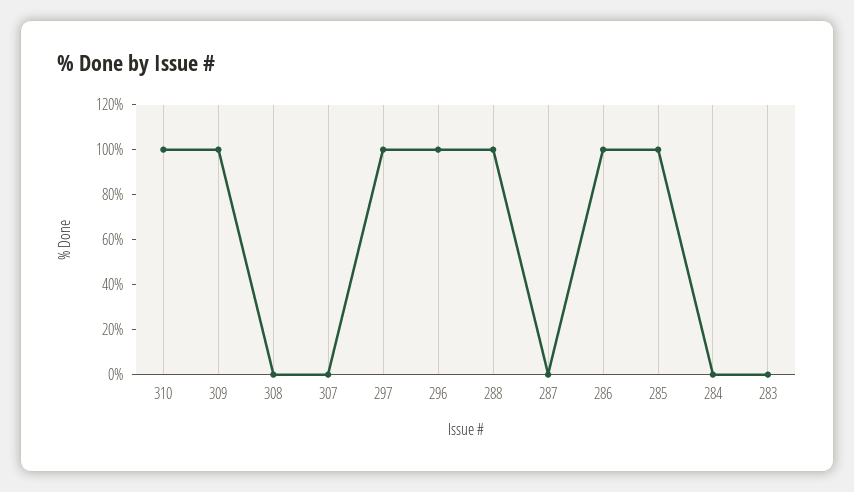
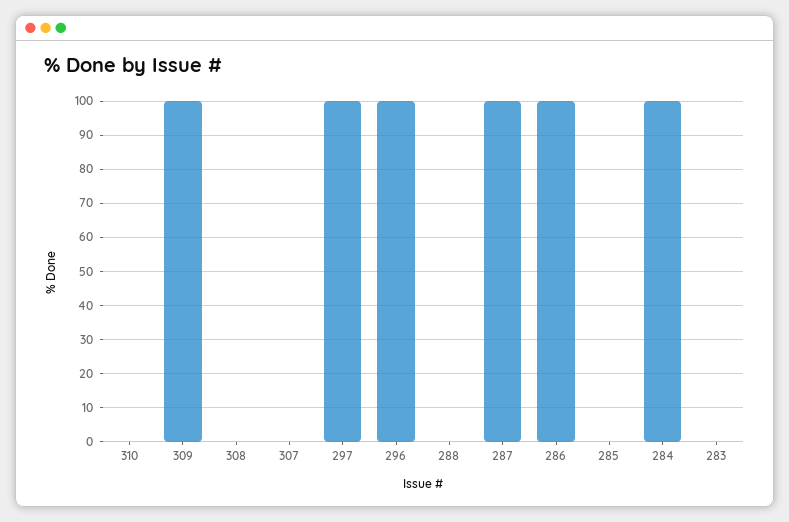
310: 100 -> 0
288: 100 -> 0
287: 0 -> 100
285: 100 -> 0
284: 0 -> 100

